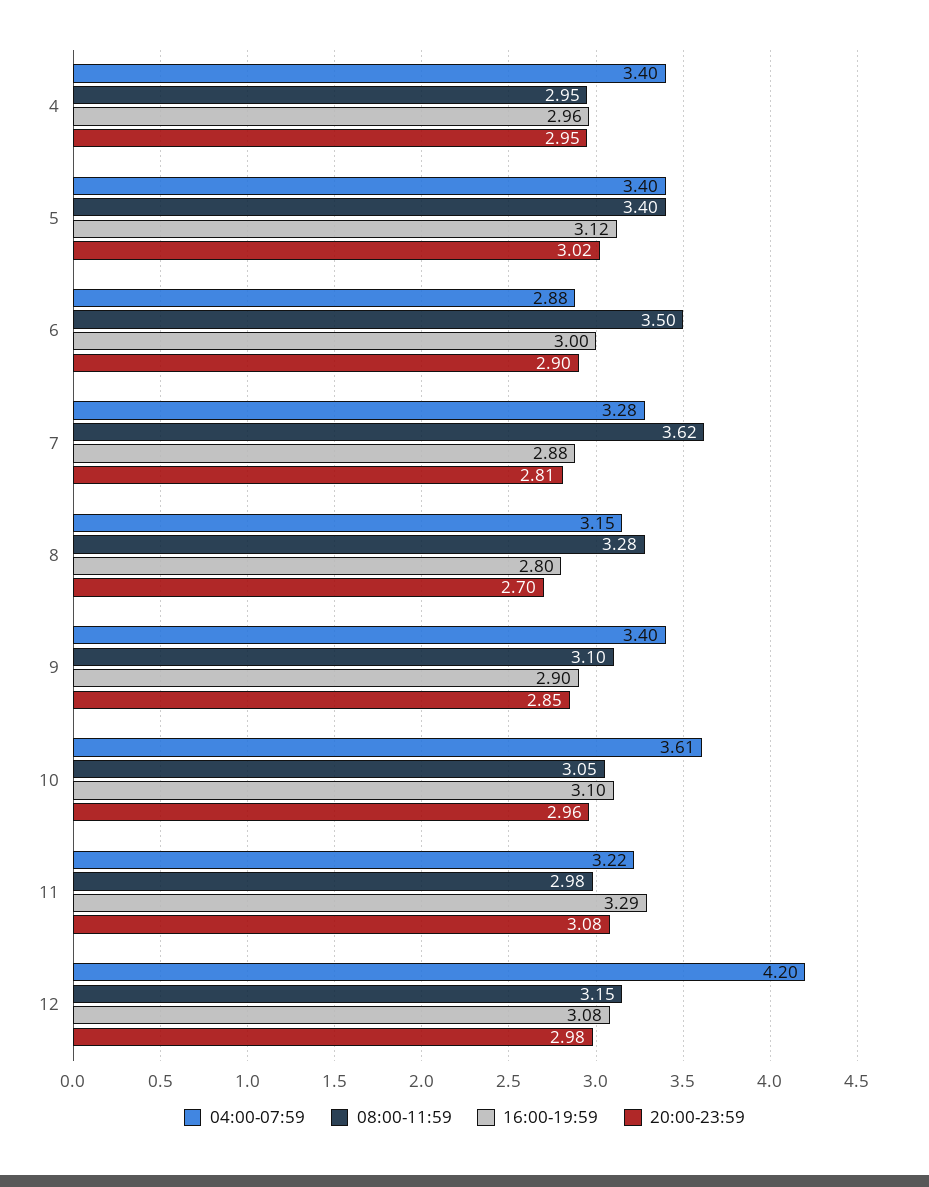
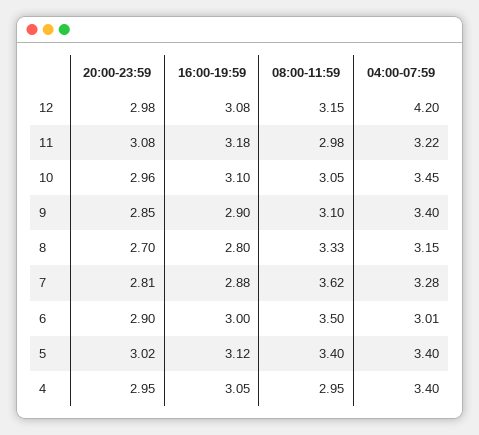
16:00-19:59, 4: 2.96 -> 3.05
04:00-07:59, 6: 2.88 -> 3.01
08:00-11:59, 8: 3.28 -> 3.33
04:00-07:59, 10: 3.61 -> 3.45
16:00-19:59, 11: 3.29 -> 3.18

